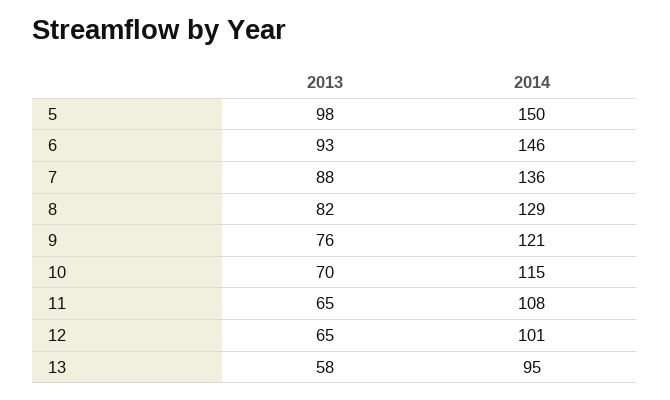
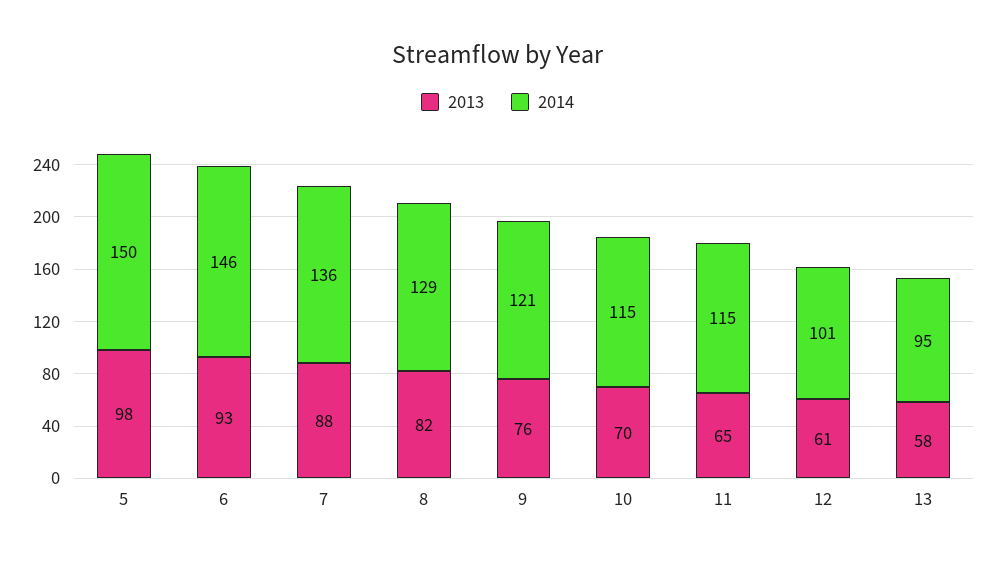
2014, 11: 108 -> 115
2013, 12: 65 -> 61

